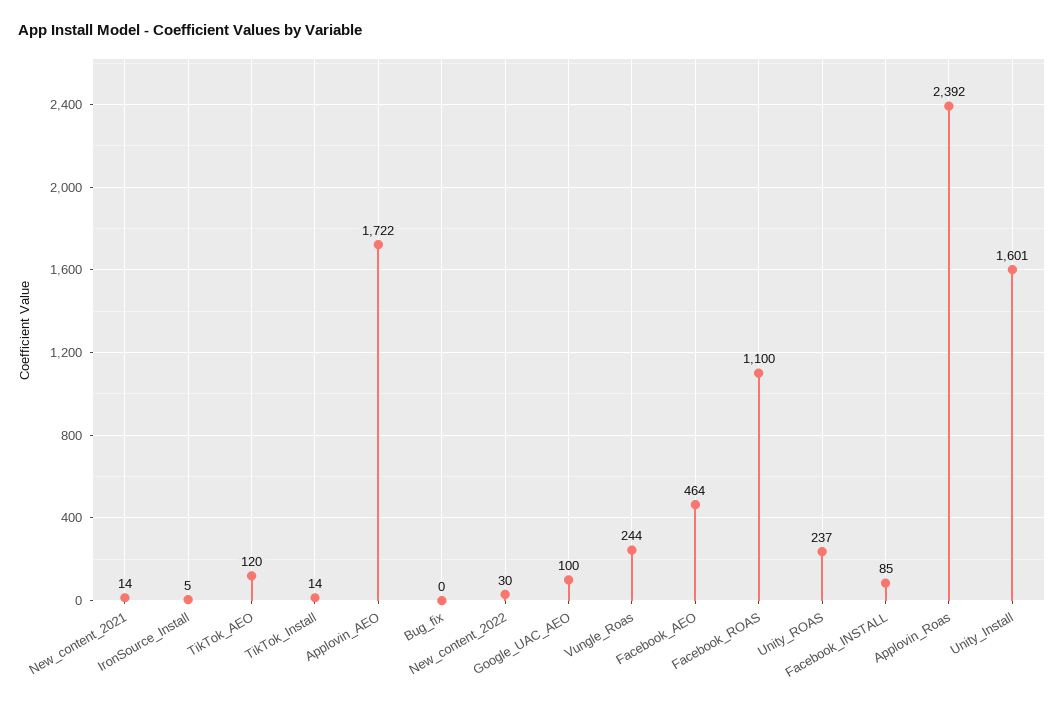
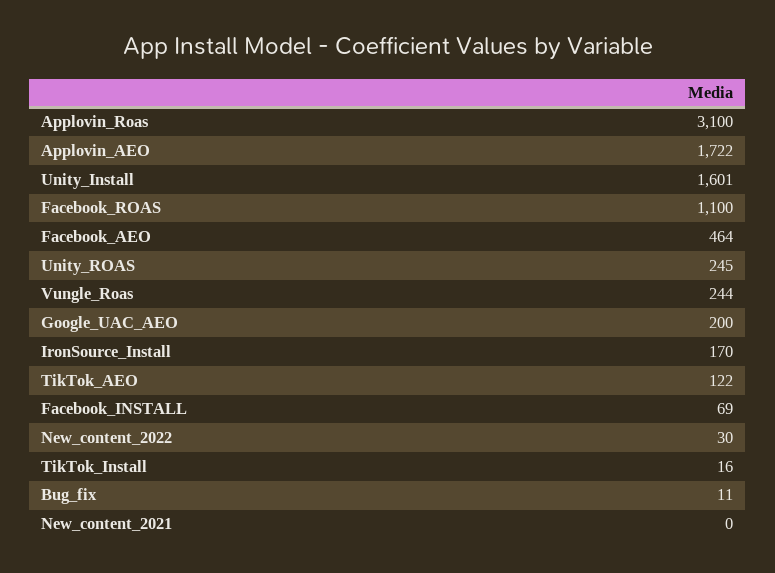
New_content_2021: 14 -> 0
IronSource_Install: 5 -> 170
TikTok_AEO: 120 -> 122
TikTok_Install: 14 -> 16
Bug_fix: 0 -> 11
Google_UAC_AEO: 100 -> 200
Unity_ROAS: 237 -> 245
Facebook_INSTALL: 85 -> 69
Applovin_Roas: 2392 -> 3100

